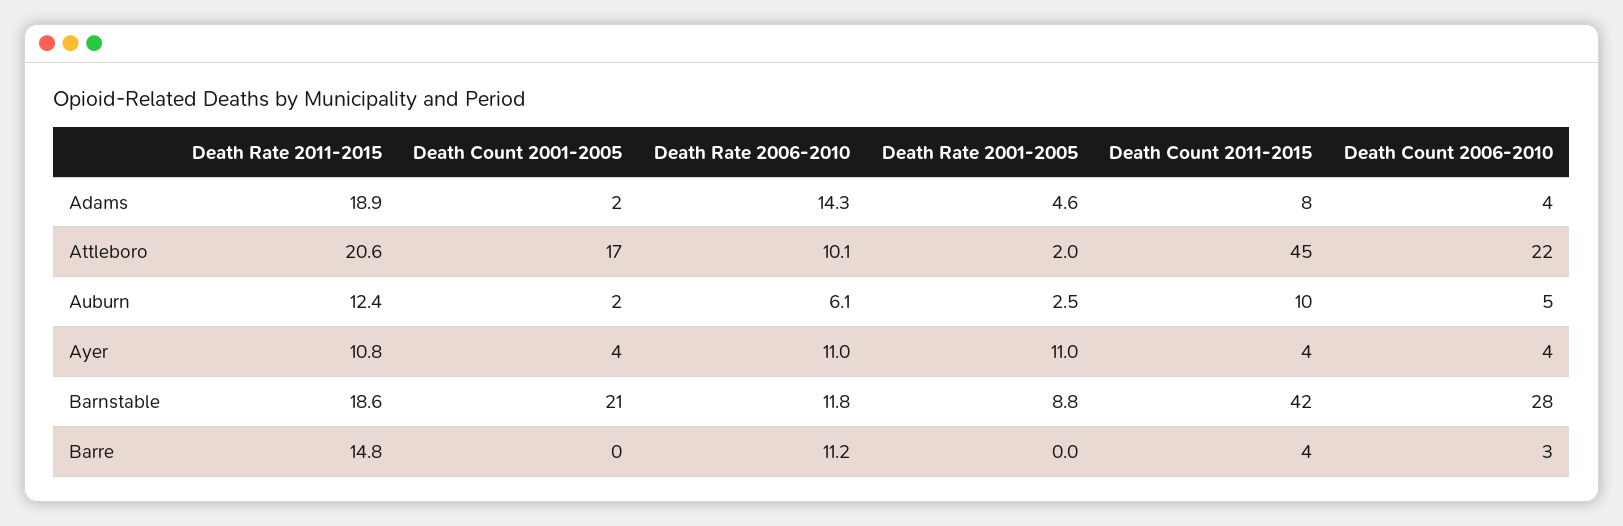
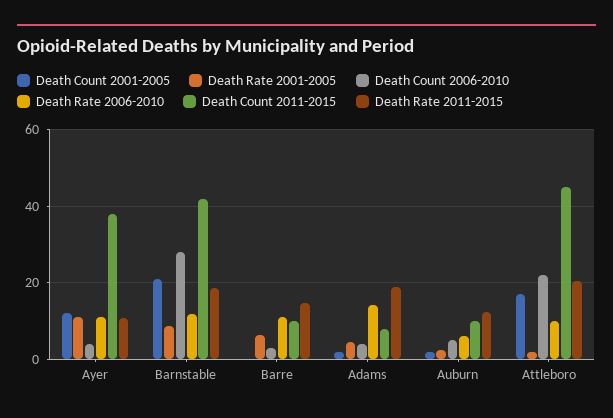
Death Count 2001-2005, Ayer: 4 -> 12
Death Count 2011-2015, Ayer: 4 -> 38
Death Rate 2001-2005, Barre: 0 -> 6
Death Count 2011-2015, Barre: 4 -> 10

